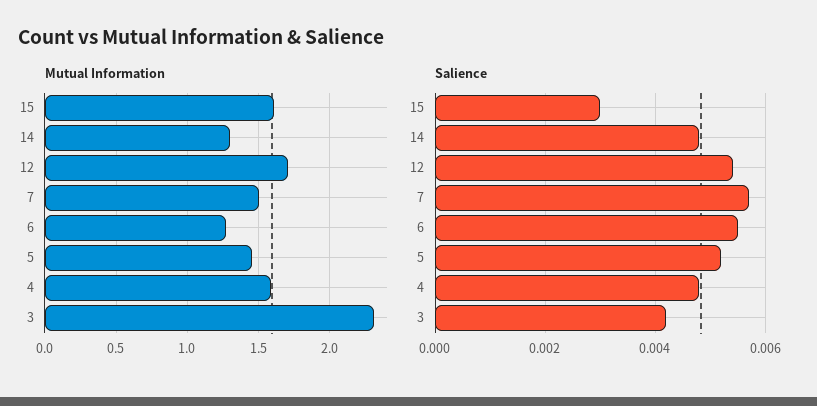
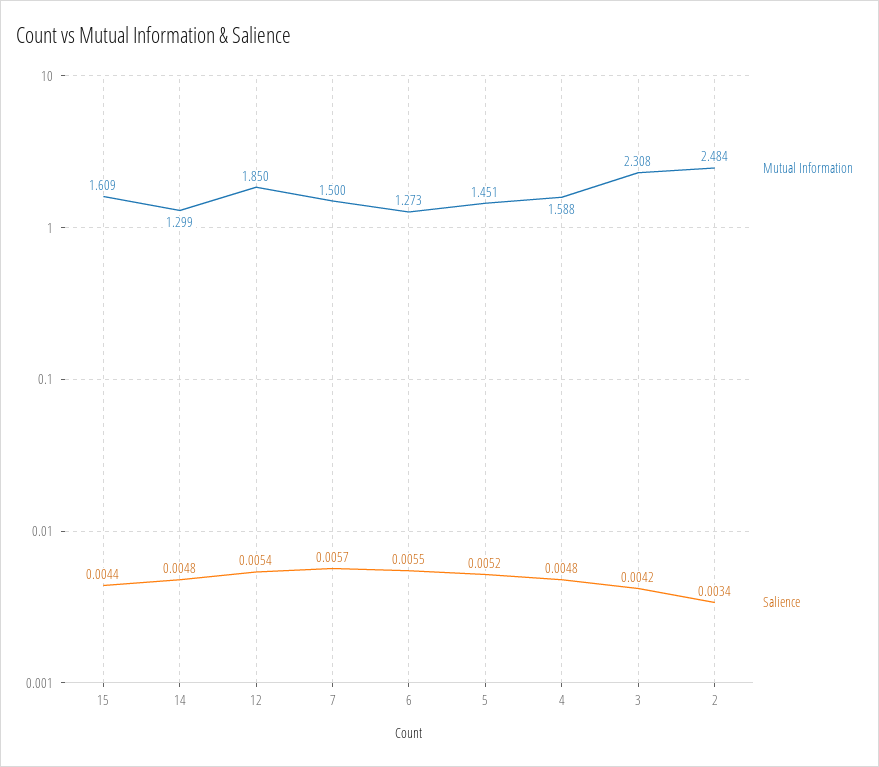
Mutual Information, 12: 1.7 -> 1.85
Salience, 15: 0.003 -> 0.0044
Mutual Information, 2: none -> 2.484
Salience, 2: none -> 0.0034

